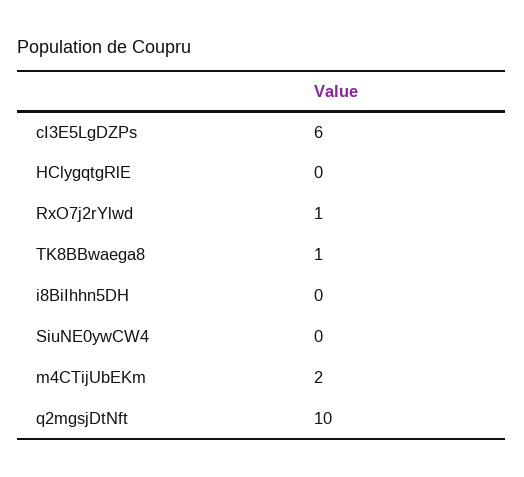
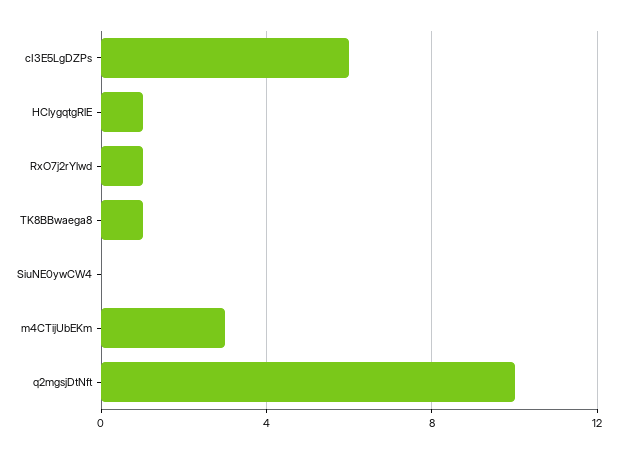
HClygqtgRlE: 0 -> 1
i8BiIhhn5DH: 0 -> none
m4CTijUbEKm: 2 -> 3

